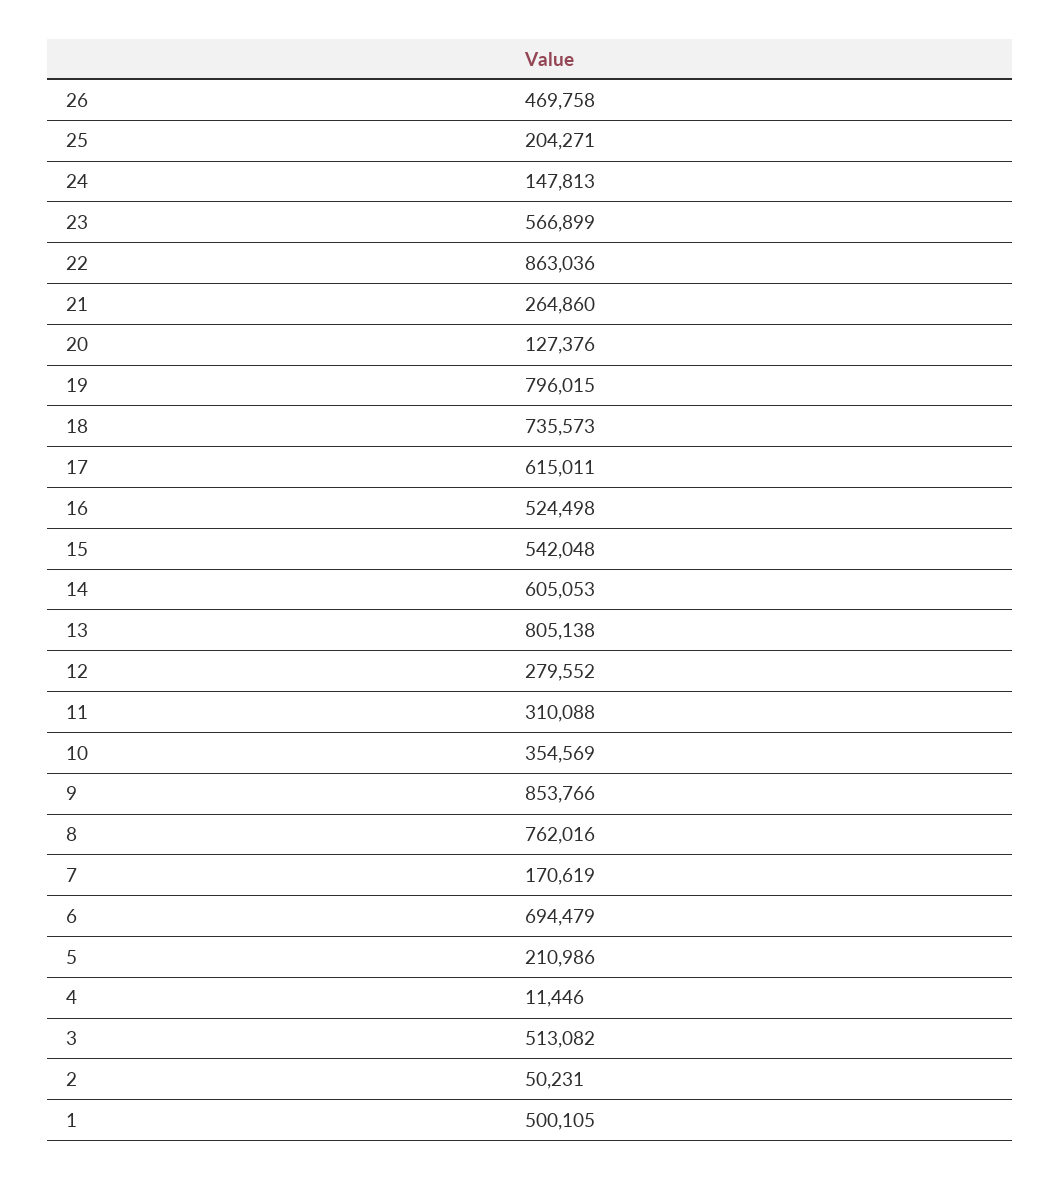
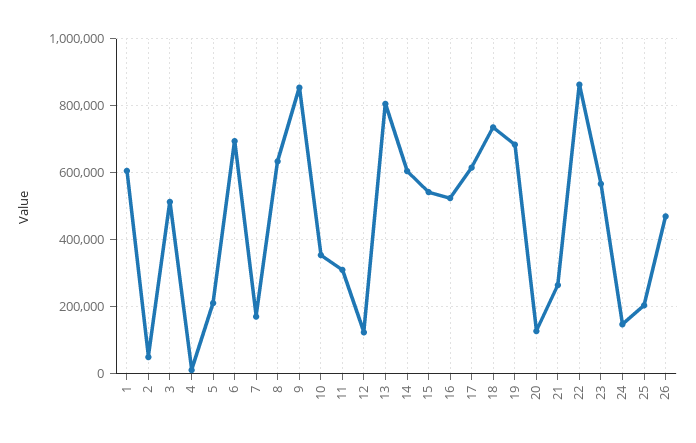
19: 796015 -> 680000
12: 279552 -> 120000
8: 762016 -> 640000
1: 500105 -> 600000

